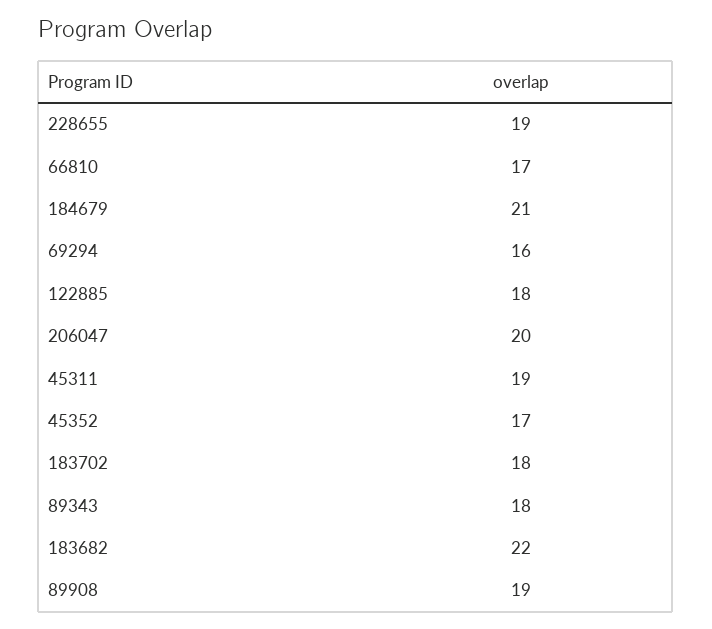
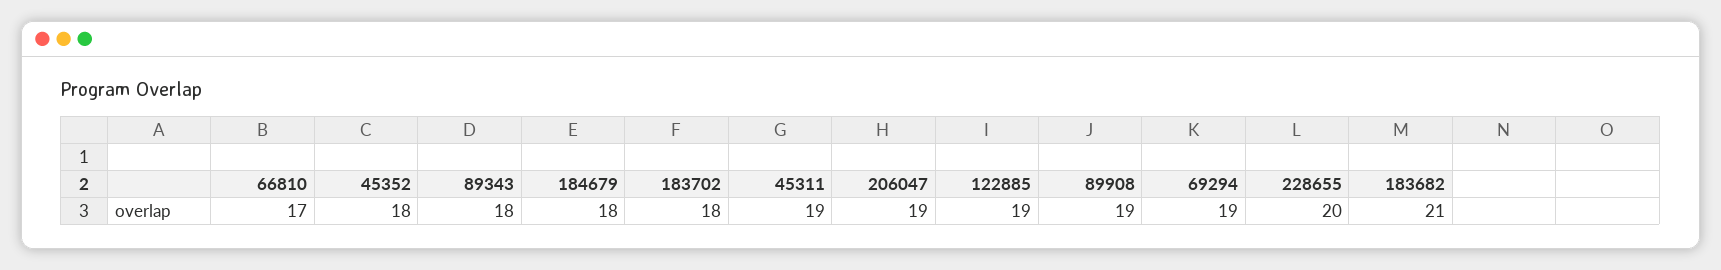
228655: 19 -> 20
184679: 21 -> 18
69294: 16 -> 19
122885: 18 -> 19
206047: 20 -> 19
45352: 17 -> 18
183682: 22 -> 21

